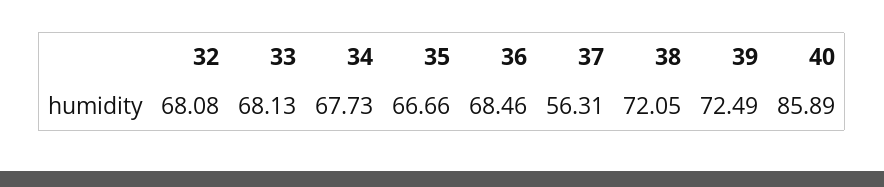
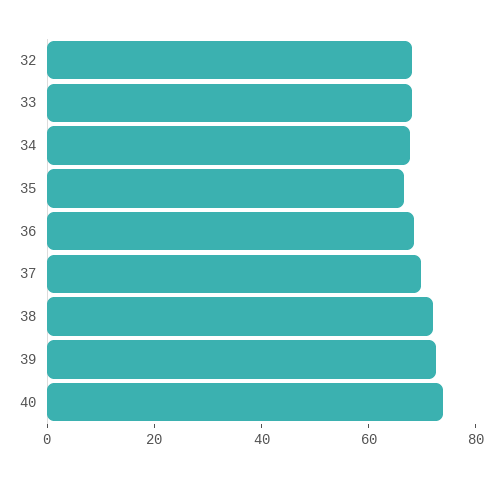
37: 56.31 -> 70
40: 85.89 -> 75

